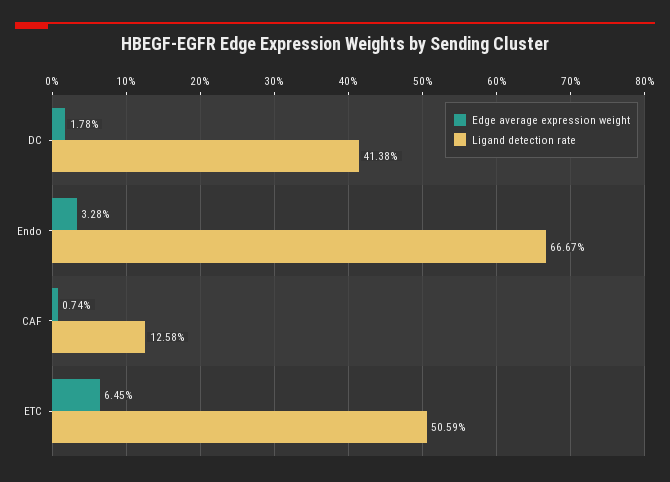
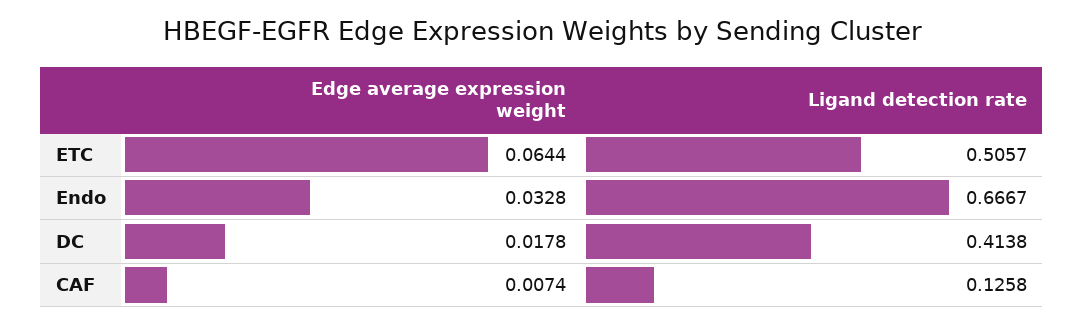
Edge average expression weight, ETC: 0.0645 -> 0.0644
Ligand detection rate, ETC: 0.5059 -> 0.5057

